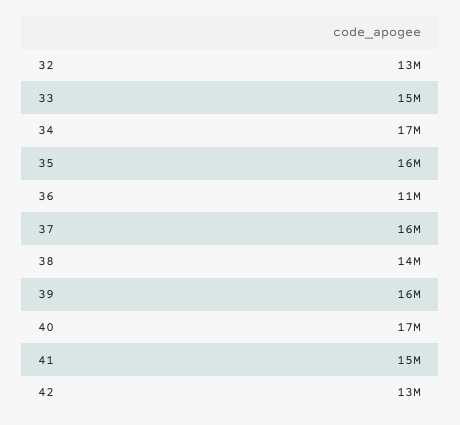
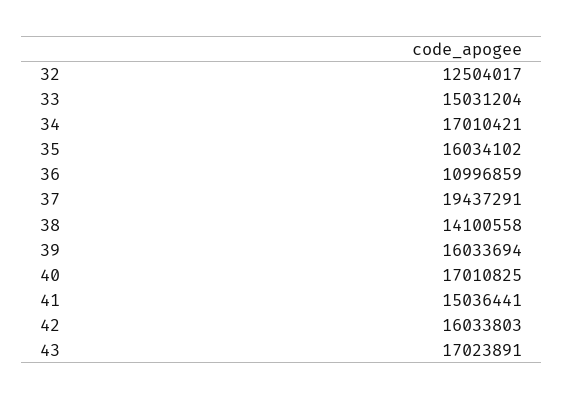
37: 16000000 -> 19437291
42: 13000000 -> 16033803
43: none -> 17023891

